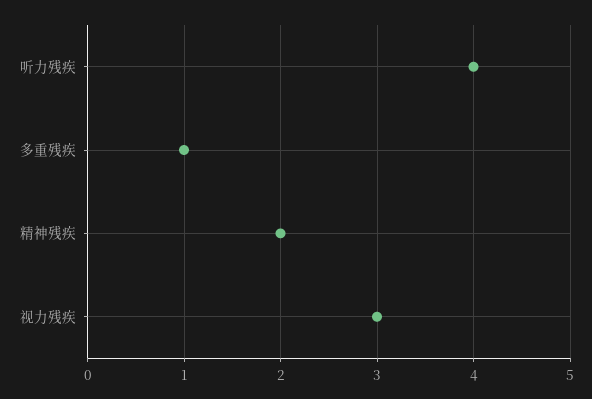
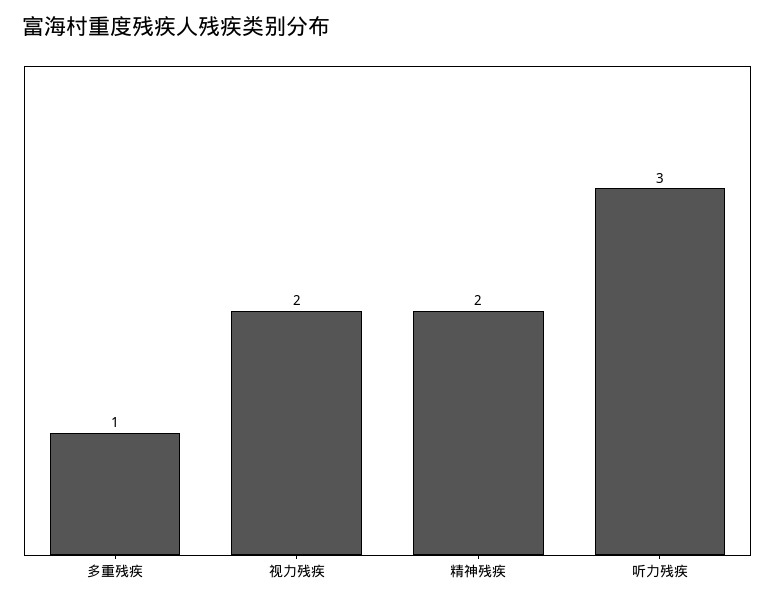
听力残疾: 4 -> 3
视力残疾: 3 -> 2

